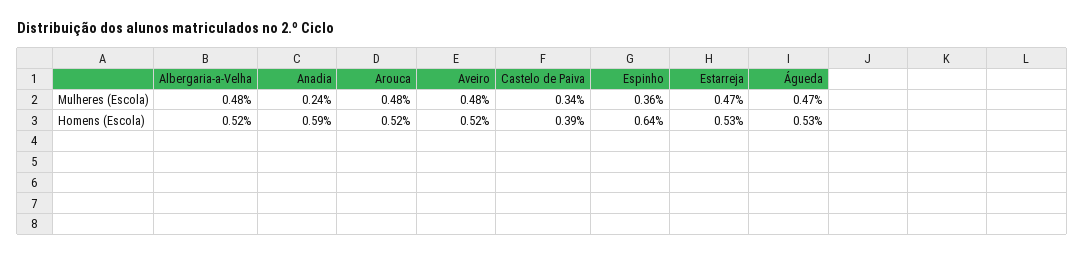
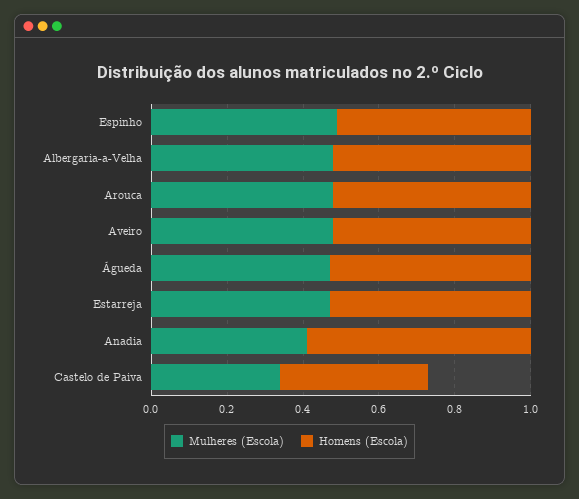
Mulheres (Escola), Anadia: 0.24 -> 0.4
Mulheres (Escola), Espinho: 0.36 -> 0.5
Homens (Escola), Espinho: 0.64 -> 0.5

